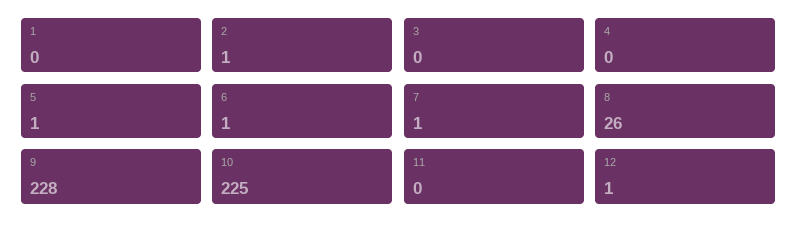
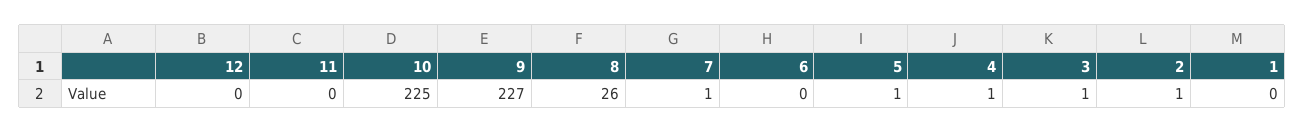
3: 0 -> 1
4: 0 -> 1
6: 1 -> 0
9: 228 -> 227
12: 1 -> 0

